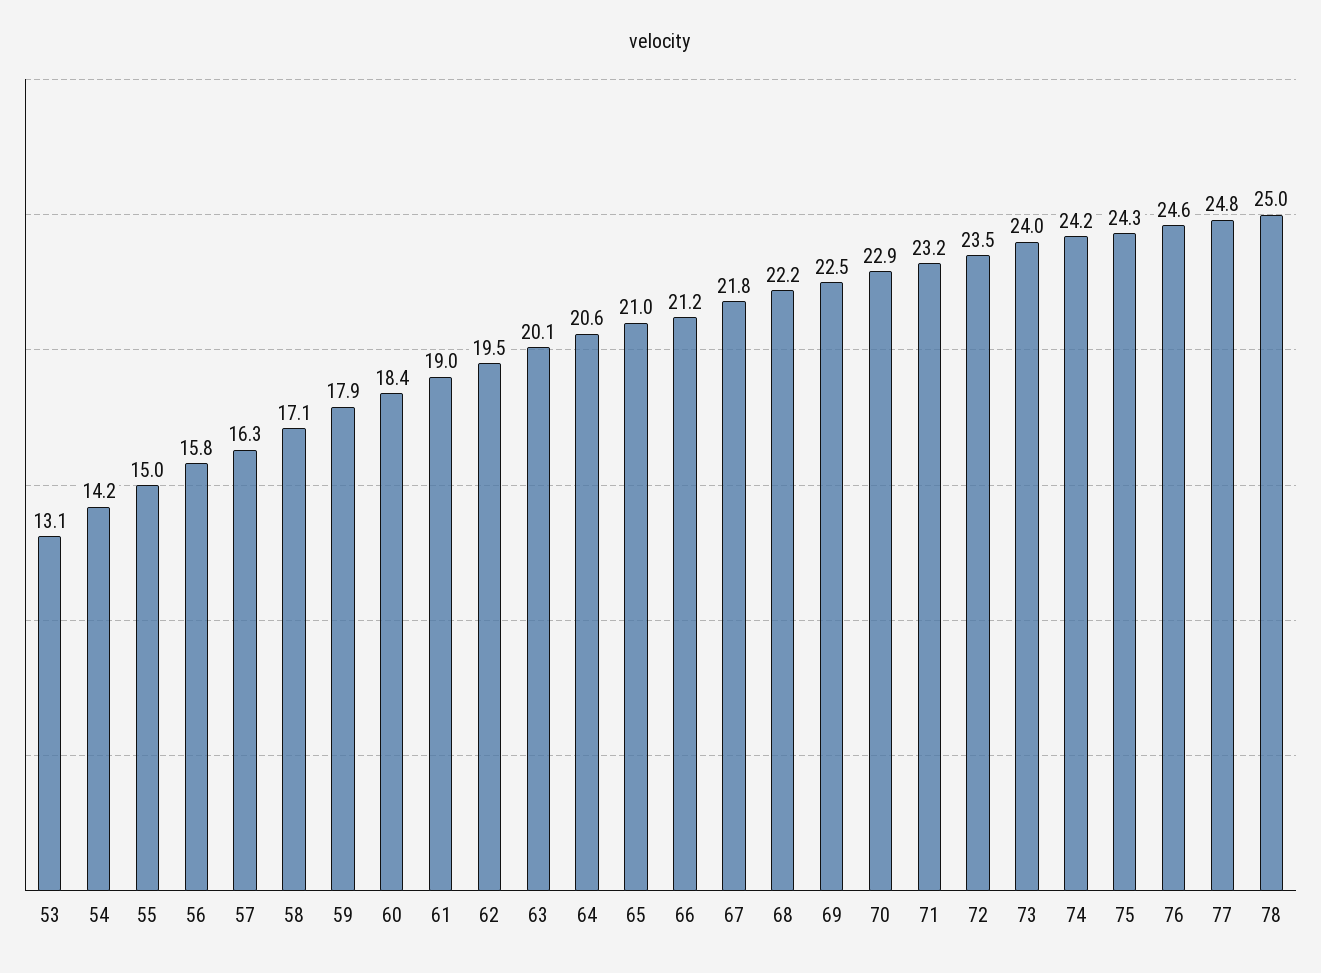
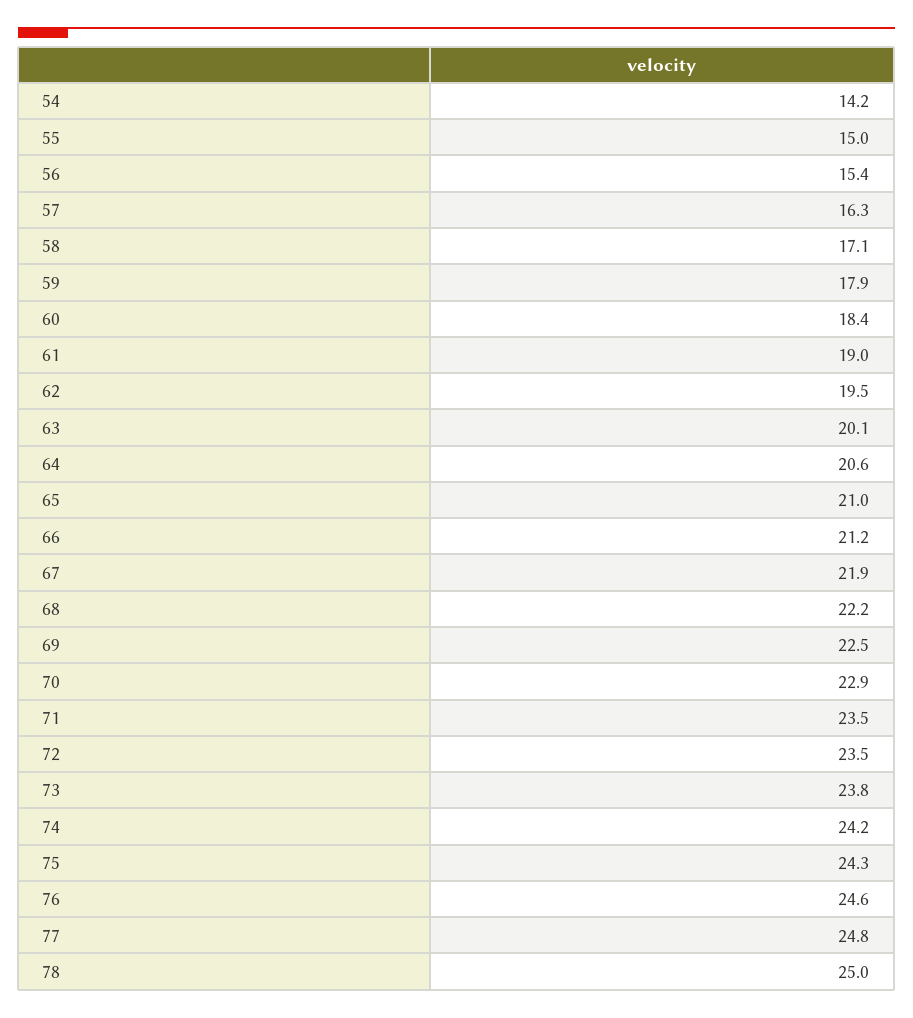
53: 13.1 -> none
56: 15.8 -> 15.4
67: 21.8 -> 21.9
71: 23.2 -> 23.5
73: 24 -> 23.8

